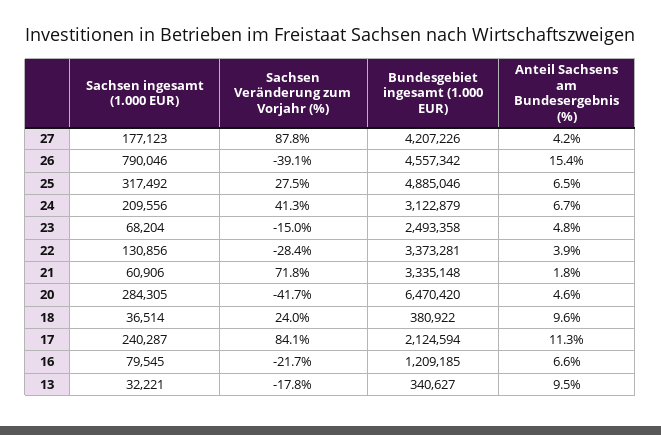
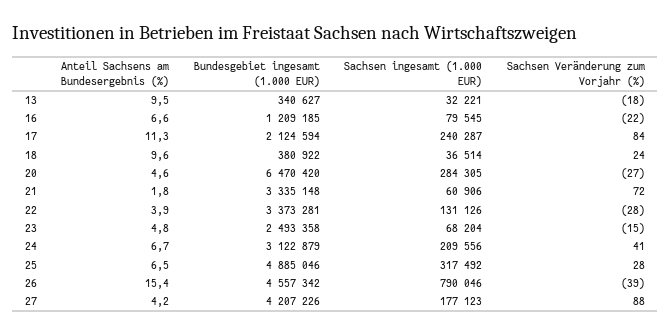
Sachsen ingesamt (1.000 EUR), 22: 130856 -> 131126
Sachsen Veränderung zum Vorjahr (%), 20: -41.7 -> -27

